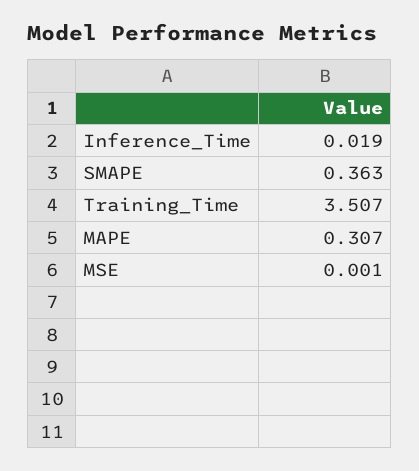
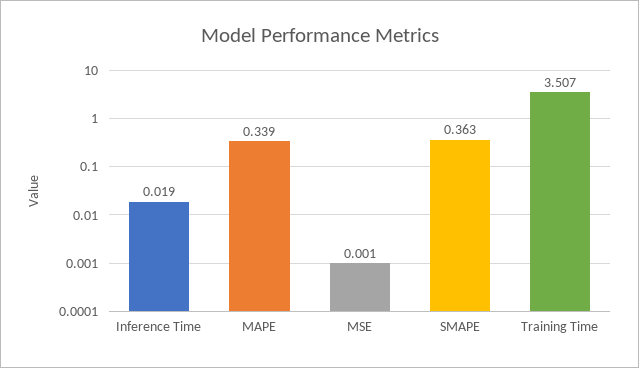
MAPE: 0.307 -> 0.339

